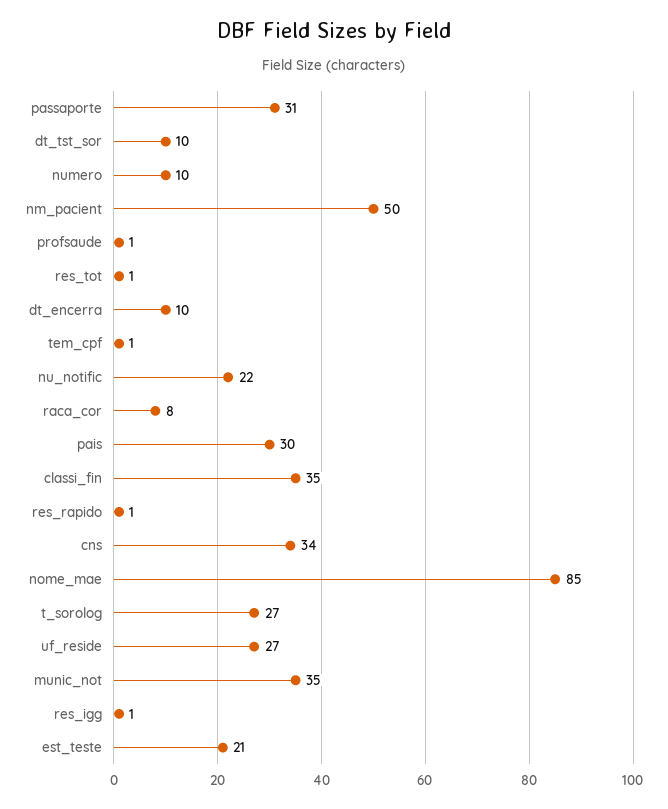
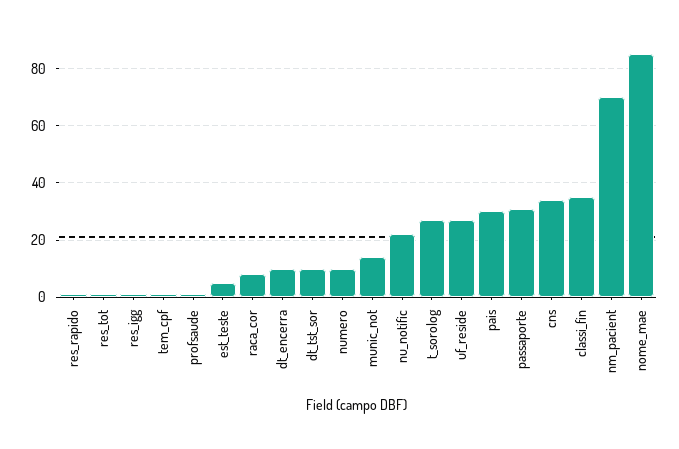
nm_pacient: 50 -> 70
munic_not: 35 -> 15
est_teste: 21 -> 5

